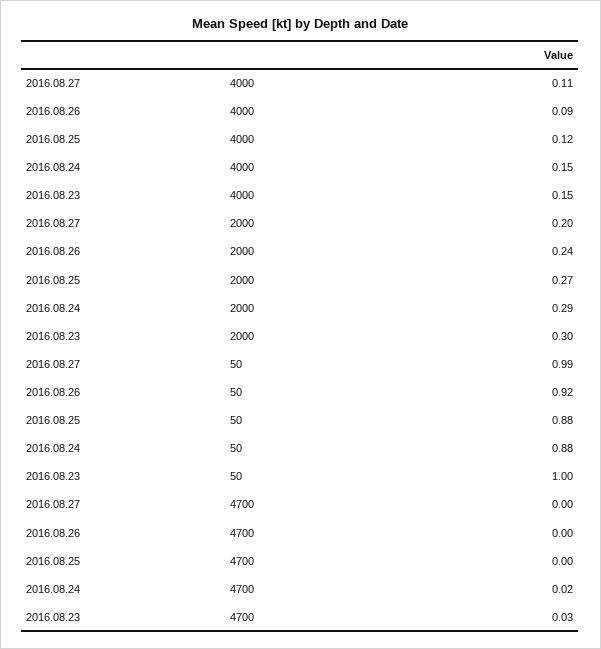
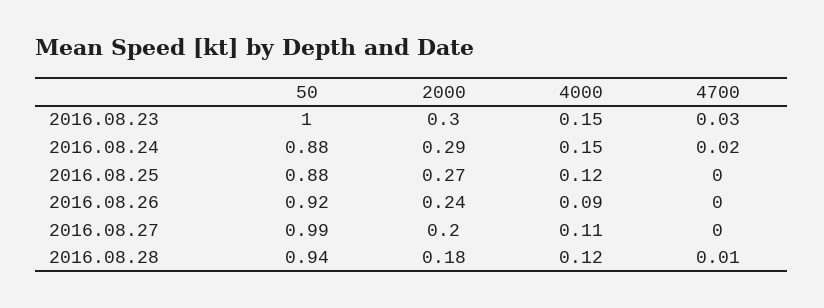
2016.08.28, 50: none -> 0.94
2016.08.28, 2000: none -> 0.18
2016.08.28, 4000: none -> 0.12
2016.08.28, 4700: none -> 0.01

